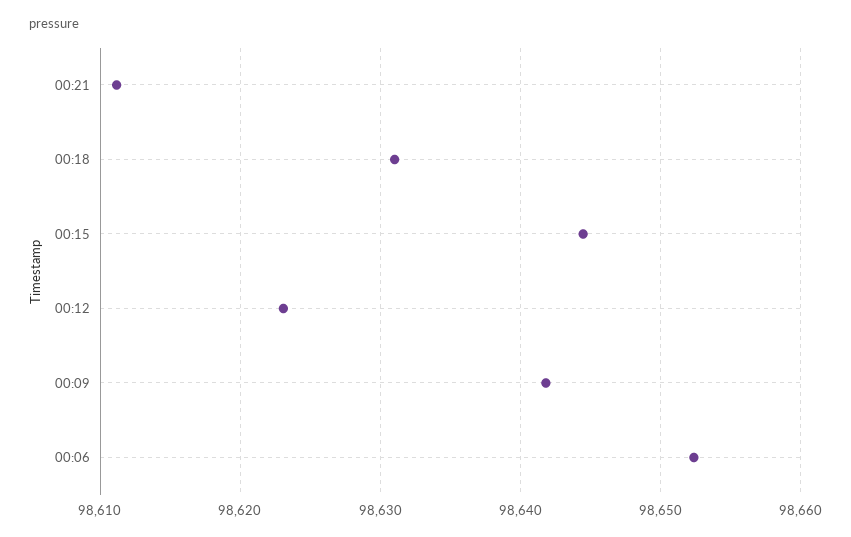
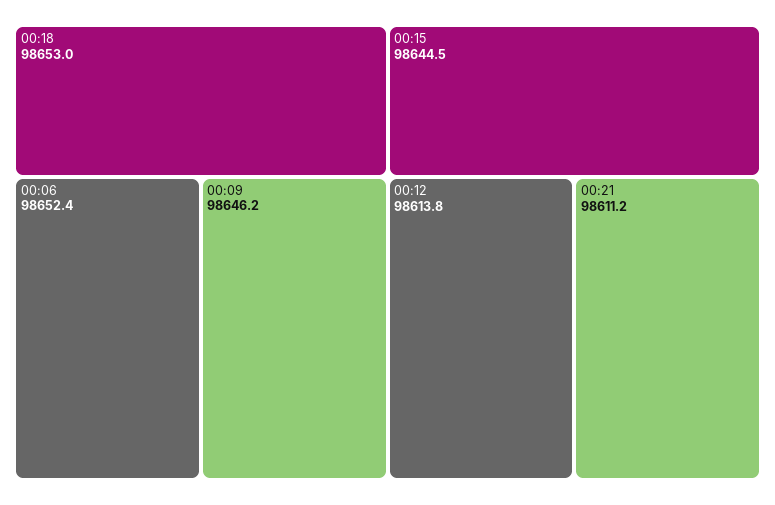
00:18: 98631 -> 98653
00:12: 98623 -> 98613.8
00:09: 98642 -> 98646.2

